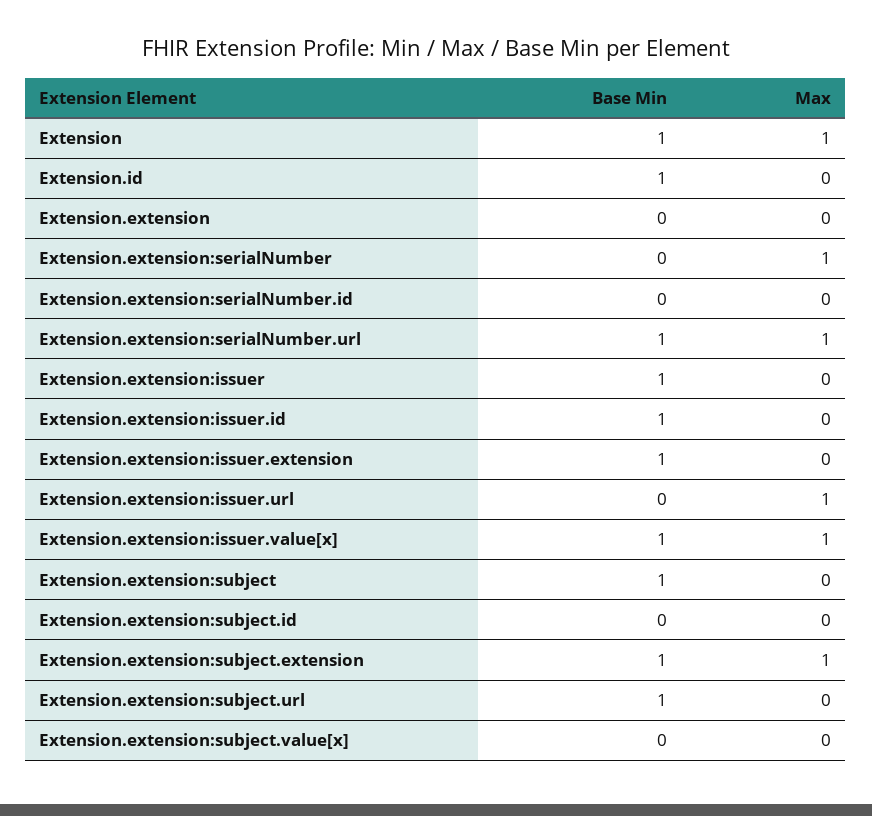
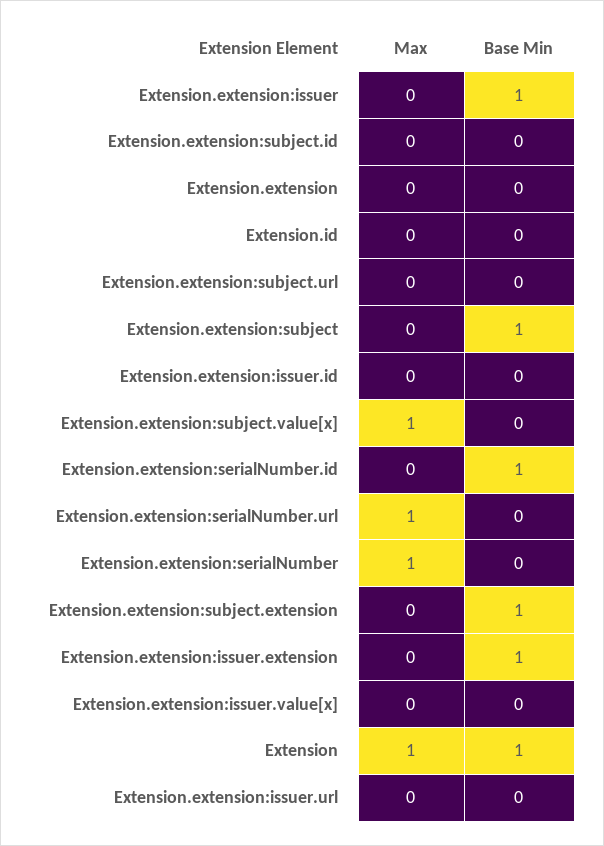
Base Min, Extension.id: 1 -> 0
Base Min, Extension.extension:serialNumber.id: 0 -> 1
Base Min, Extension.extension:serialNumber.url: 1 -> 0
Base Min, Extension.extension:issuer.id: 1 -> 0
Max, Extension.extension:issuer.url: 1 -> 0
Base Min, Extension.extension:issuer.value[x]: 1 -> 0
Max, Extension.extension:issuer.value[x]: 1 -> 0
Max, Extension.extension:subject.extension: 1 -> 0
Base Min, Extension.extension:subject.url: 1 -> 0
Max, Extension.extension:subject.value[x]: 0 -> 1

